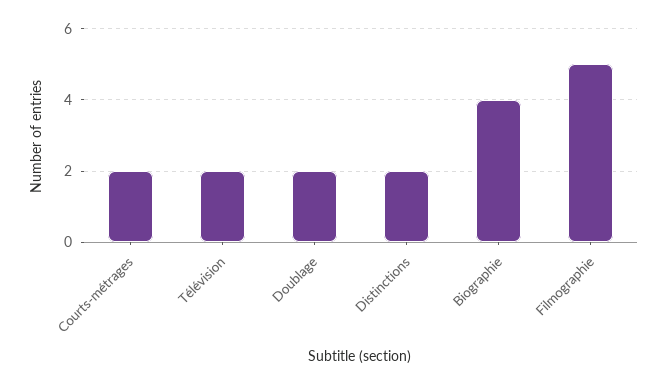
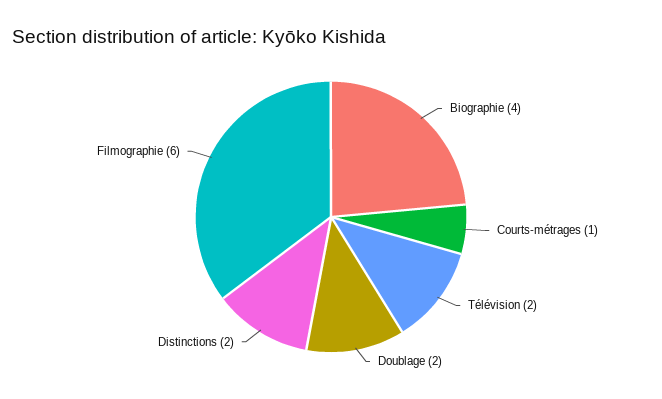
Courts-métrages: 2 -> 1
Filmographie: 5 -> 6

